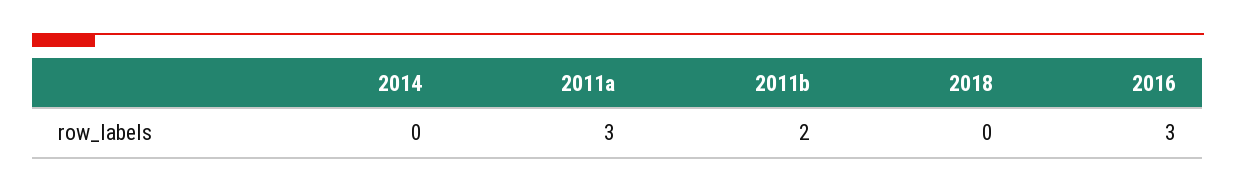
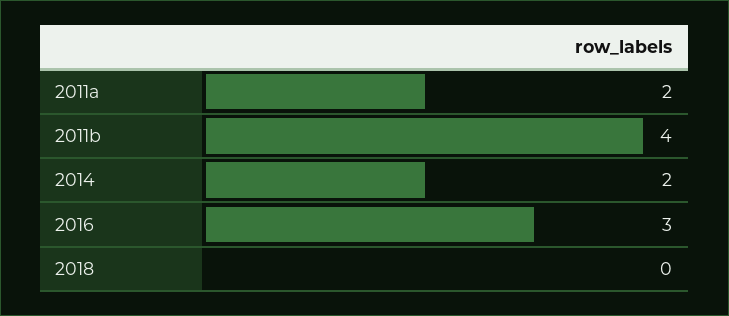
2014: 0 -> 2
2011a: 3 -> 2
2011b: 2 -> 4

